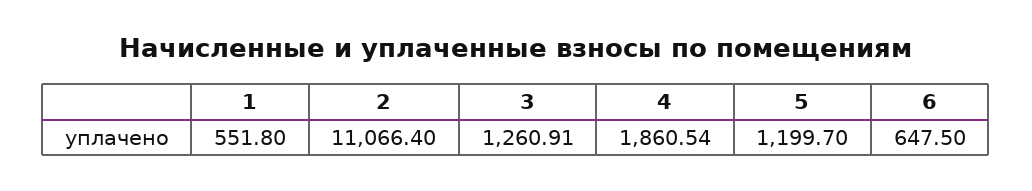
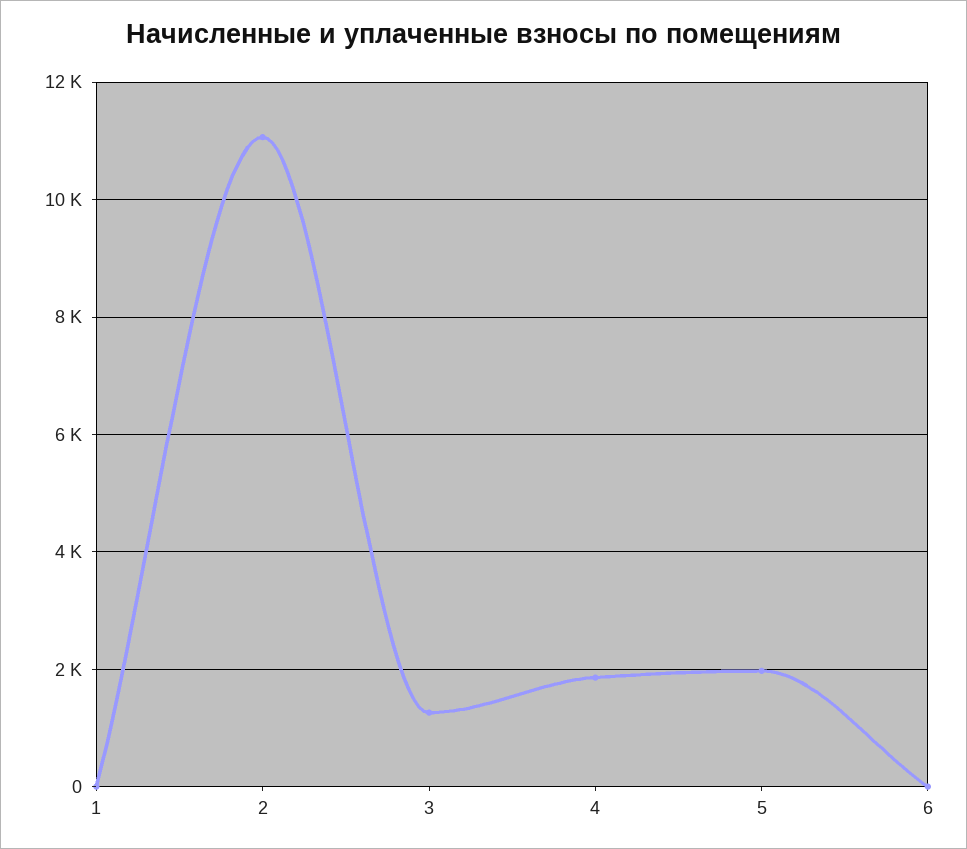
1: 551.8 -> 0
5: 1199.7 -> 2000
6: 647.5 -> 0

